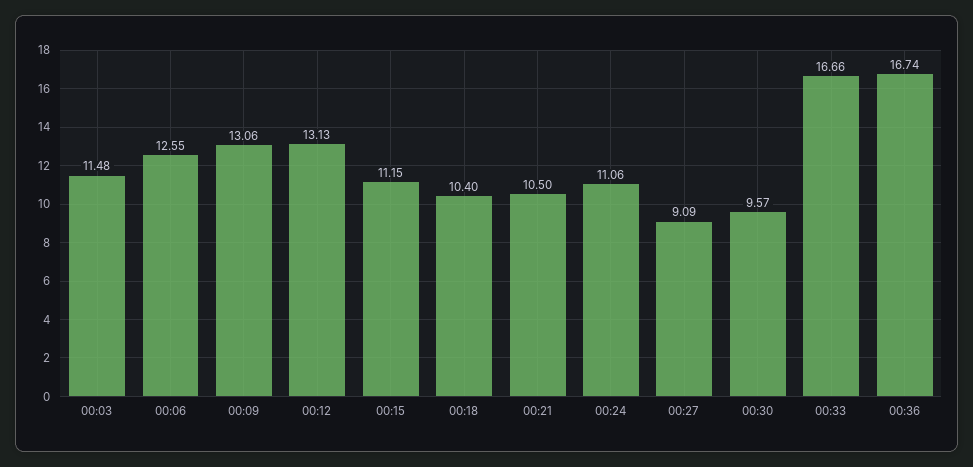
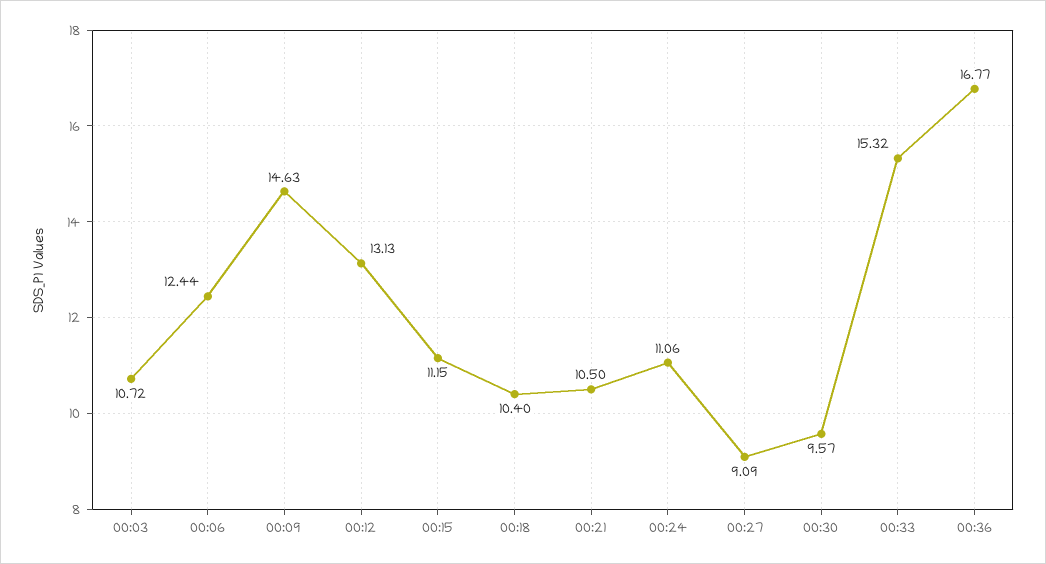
00:03: 11.48 -> 10.72
00:06: 12.55 -> 12.44
00:09: 13.06 -> 14.63
00:33: 16.66 -> 15.32
00:36: 16.74 -> 16.77

